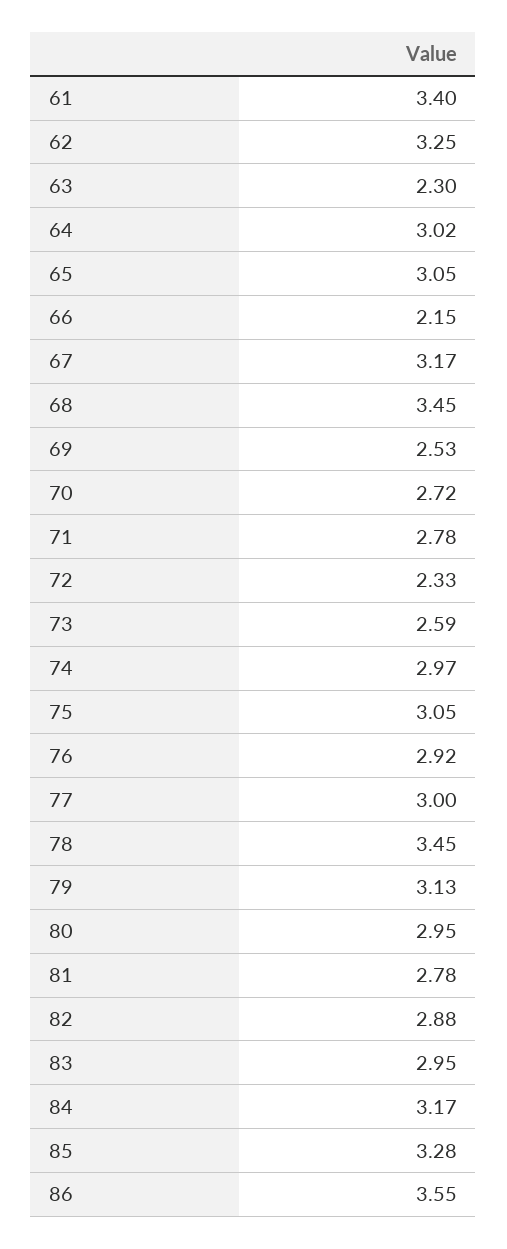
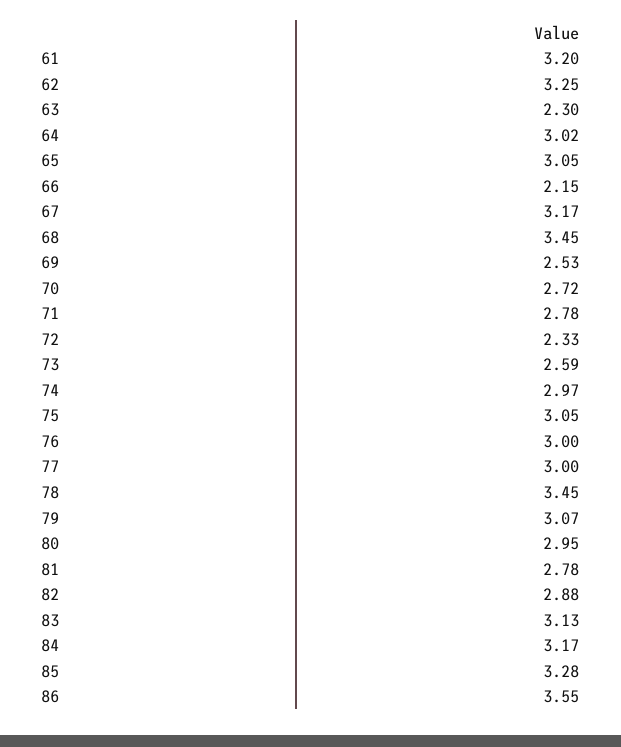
61: 3.4 -> 3.2
76: 2.92 -> 3
79: 3.13 -> 3.07
83: 2.95 -> 3.13

